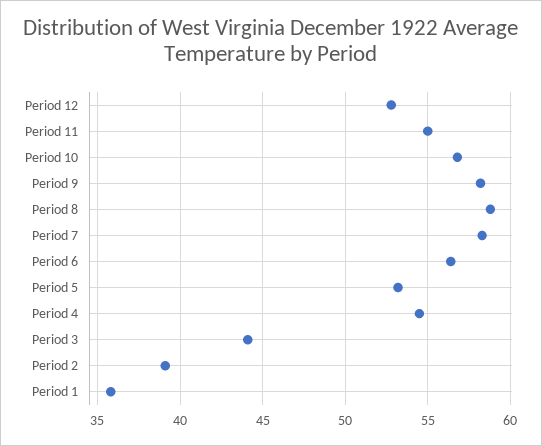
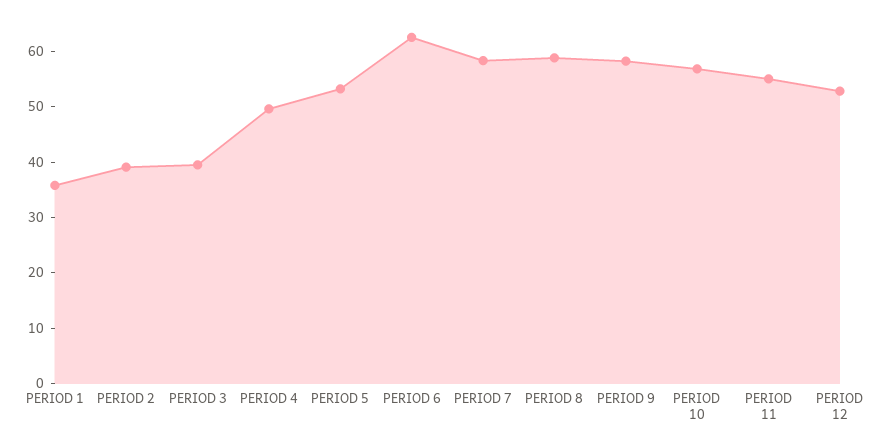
Period 6: 56.5 -> 62
Period 4: 54.5 -> 50
Period 3: 44 -> 40

